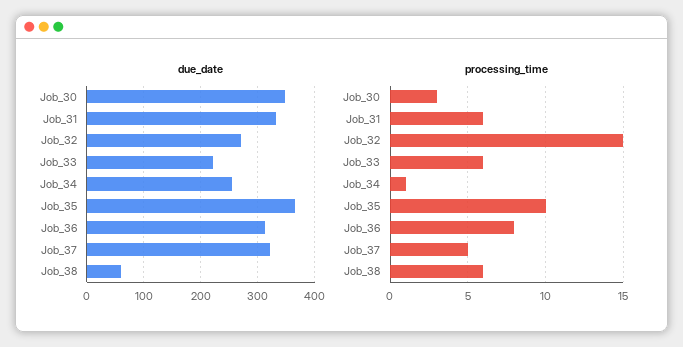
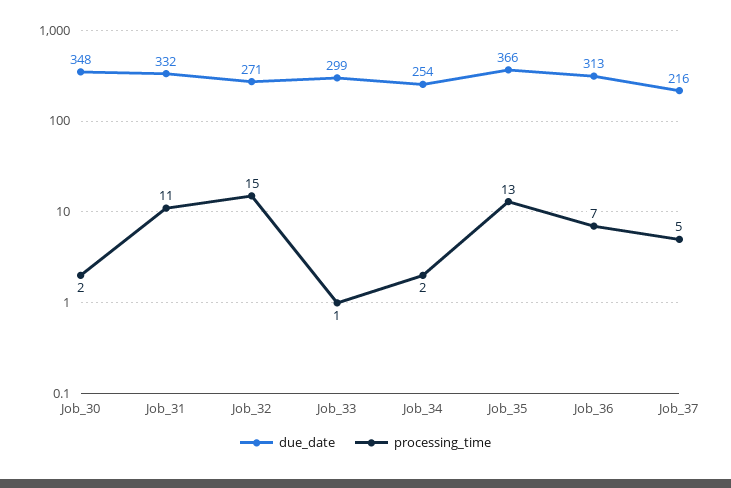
due_date, Job_33: 220 -> 299
due_date, Job_37: 320 -> 216
due_date, Job_38: 60 -> none
processing_time, Job_30: 3 -> 2
processing_time, Job_31: 6 -> 11
processing_time, Job_33: 6 -> 1
processing_time, Job_34: 1 -> 2
processing_time, Job_35: 10 -> 13
processing_time, Job_36: 8 -> 7
processing_time, Job_38: 6 -> none

